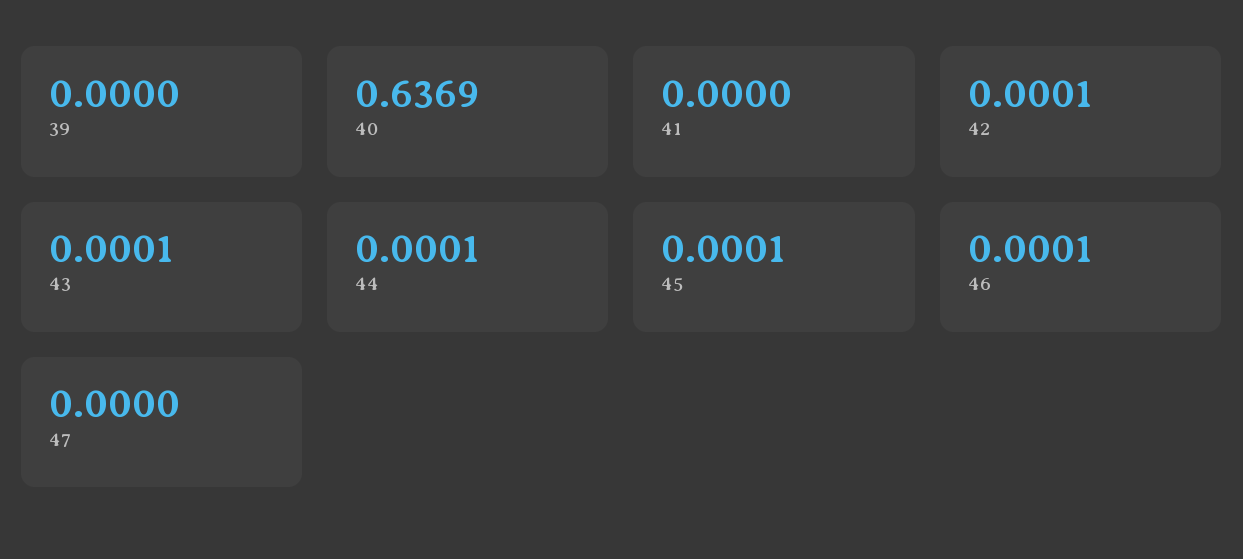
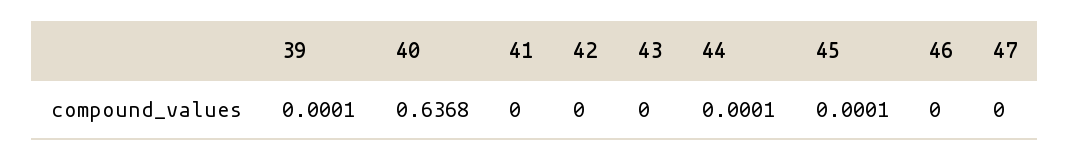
39: 0 -> 0.0001
40: 0.6369 -> 0.6368
42: 0.0001 -> 0
43: 0.0001 -> 0
46: 0.0001 -> 0

